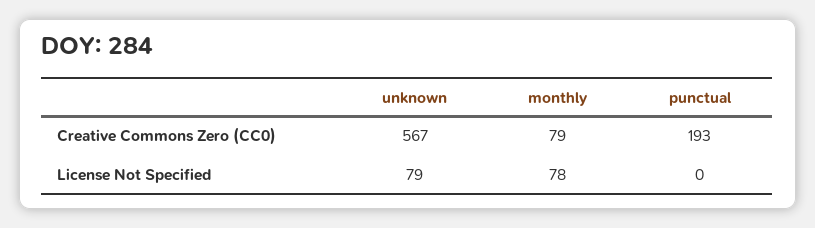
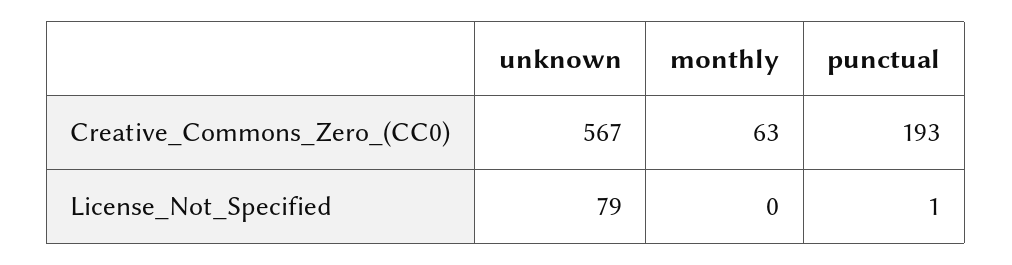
monthly, Creative Commons Zero (CC0): 79 -> 63
monthly, License Not Specified: 78 -> 0
punctual, License Not Specified: 0 -> 1

